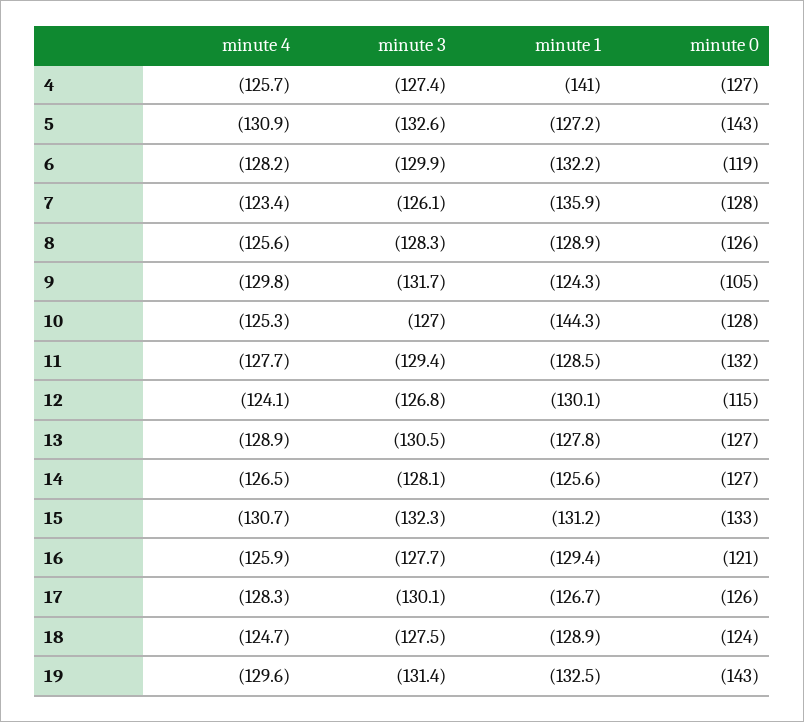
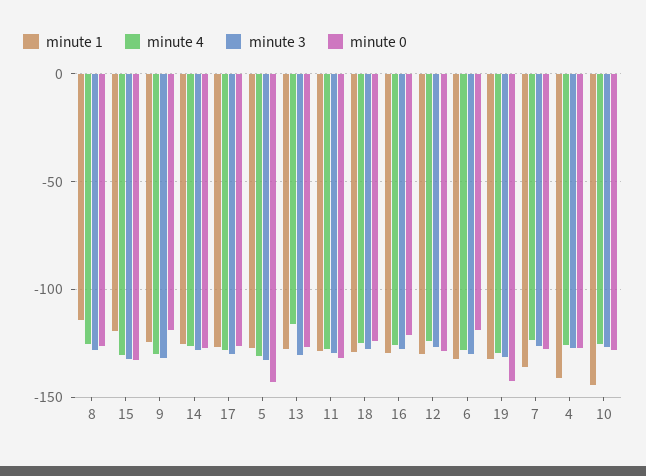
minute 1, 8: -128.9 -> -115
minute 0, 9: -105 -> -120
minute 0, 12: -115 -> -130
minute 4, 13: -128.9 -> -115
minute 1, 15: -131.2 -> -120

